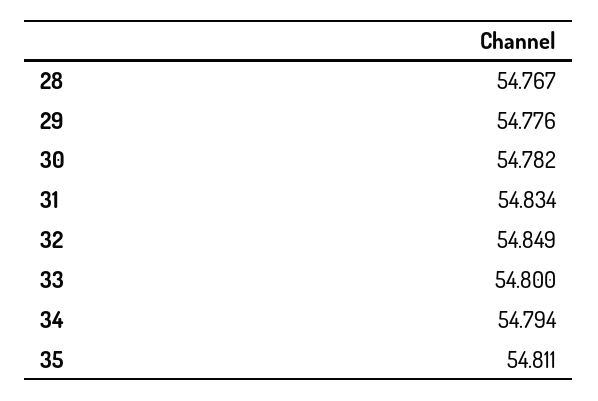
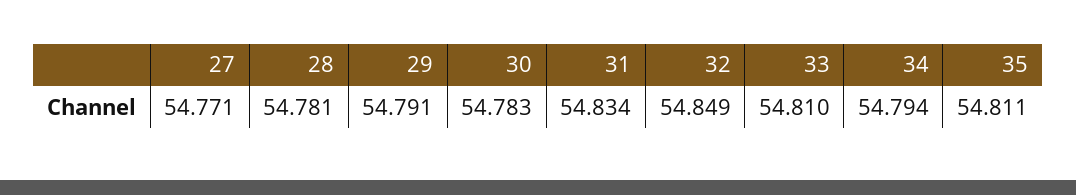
28: 54.767 -> 54.781
29: 54.776 -> 54.791
30: 54.782 -> 54.783
33: 54.8 -> 54.81
27: none -> 54.771

